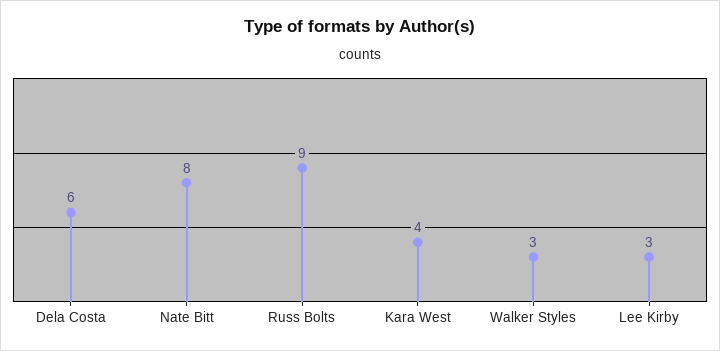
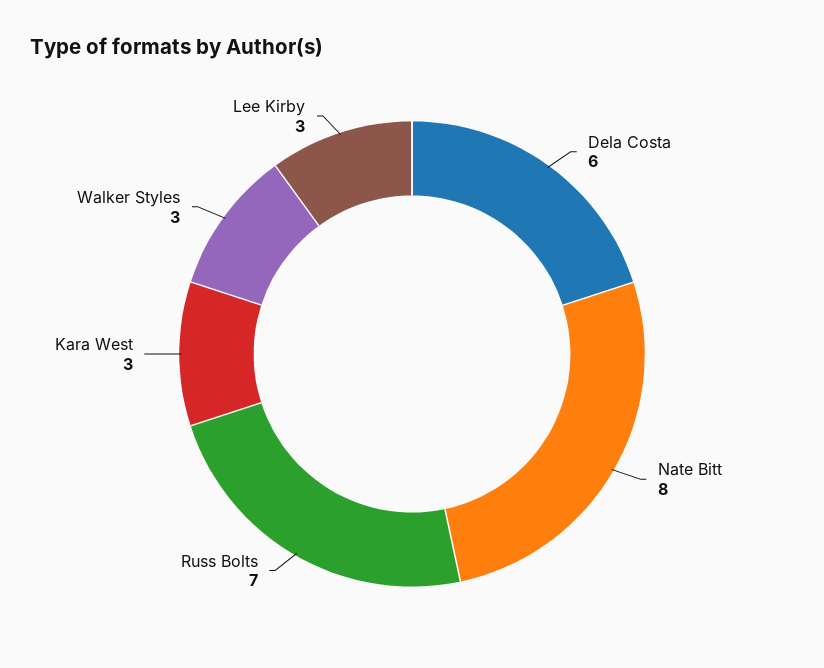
Russ Bolts: 9 -> 7
Kara West: 4 -> 3

